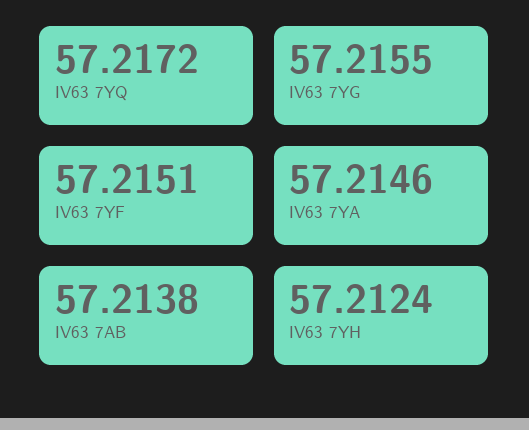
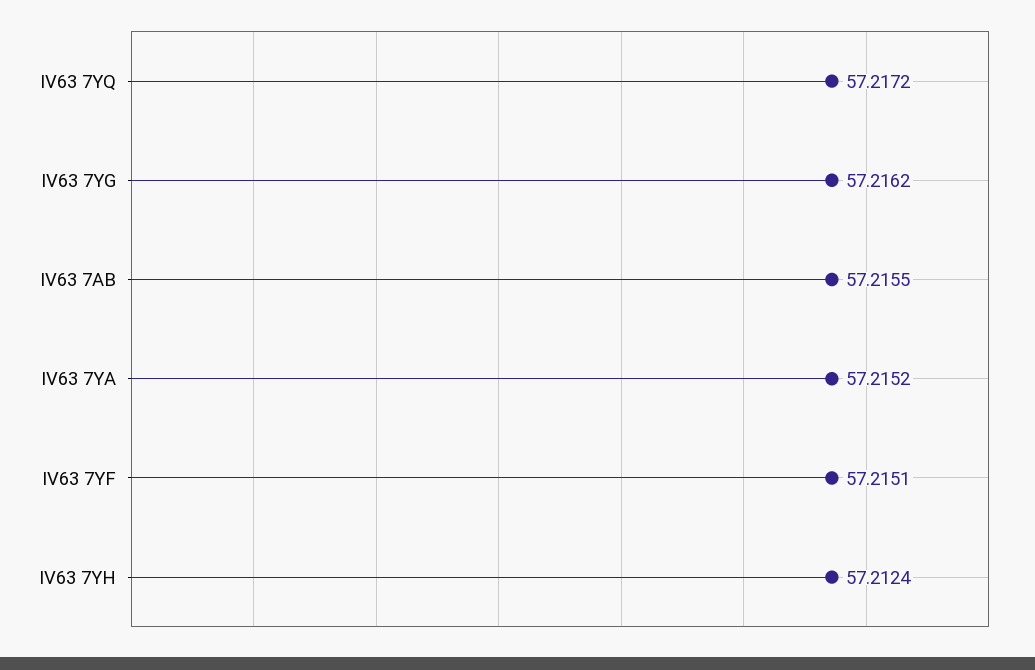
IV63 7YG: 57.2155 -> 57.2162
IV63 7YA: 57.2146 -> 57.2152
IV63 7AB: 57.2138 -> 57.2155

